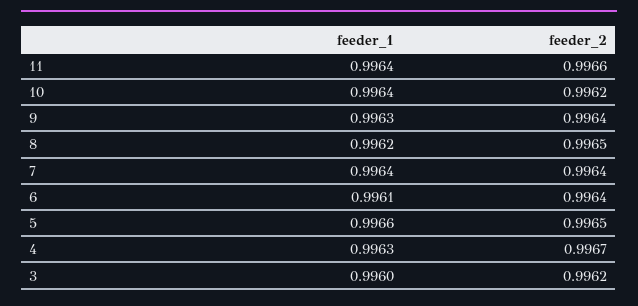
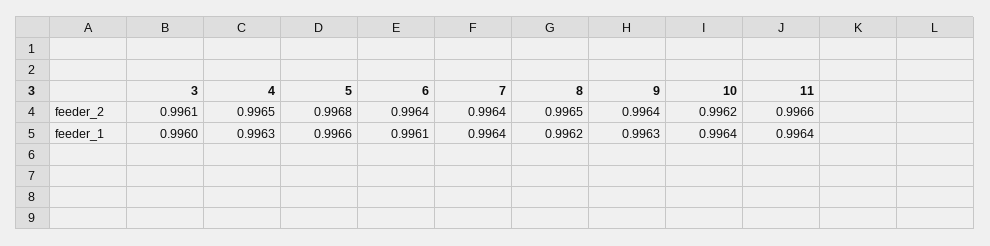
feeder_2, 5: 0.9965 -> 0.9968
feeder_2, 4: 0.9967 -> 0.9965
feeder_2, 3: 0.9962 -> 0.9961

